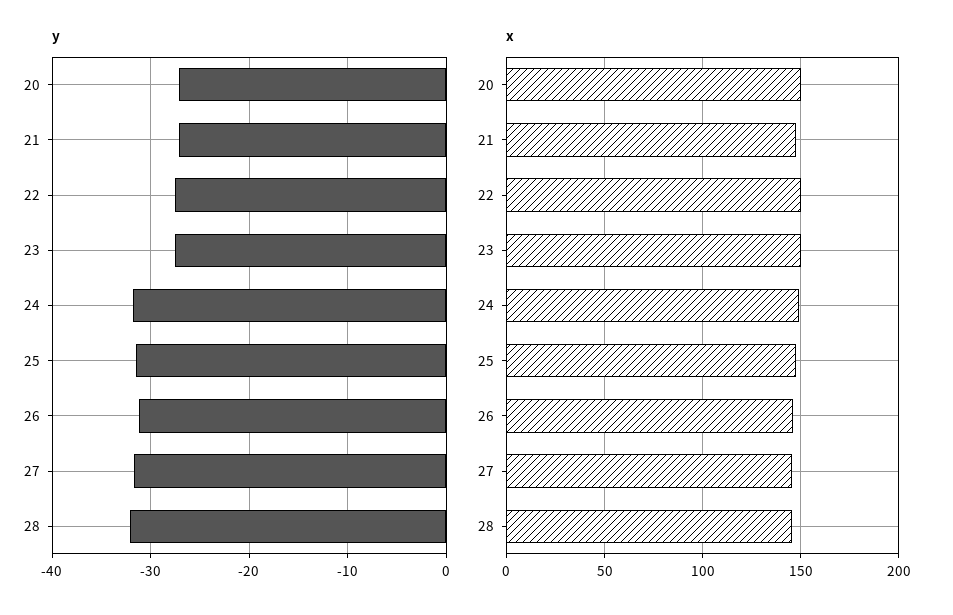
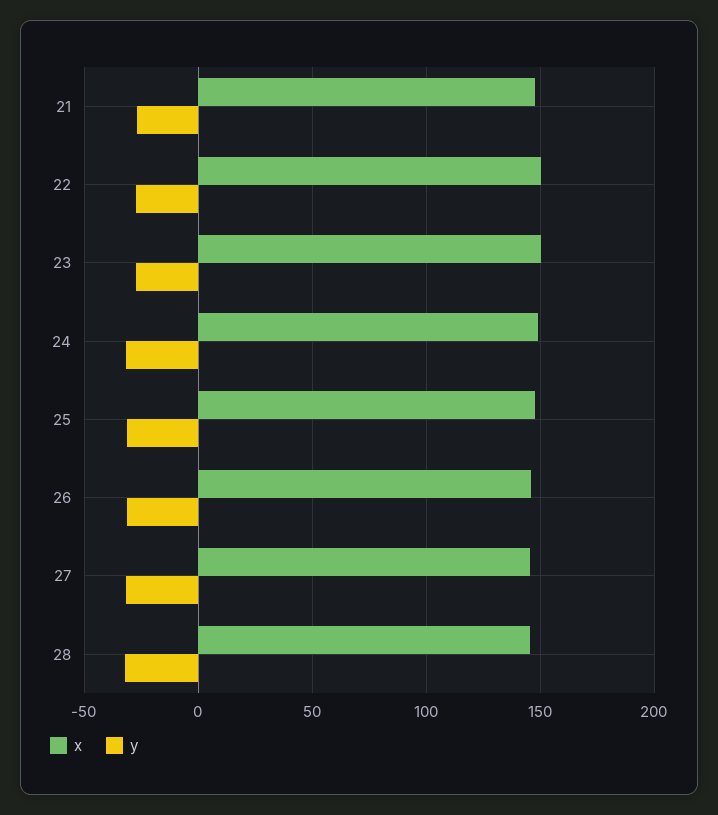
y, 20: -27 -> none
x, 20: 150 -> none

